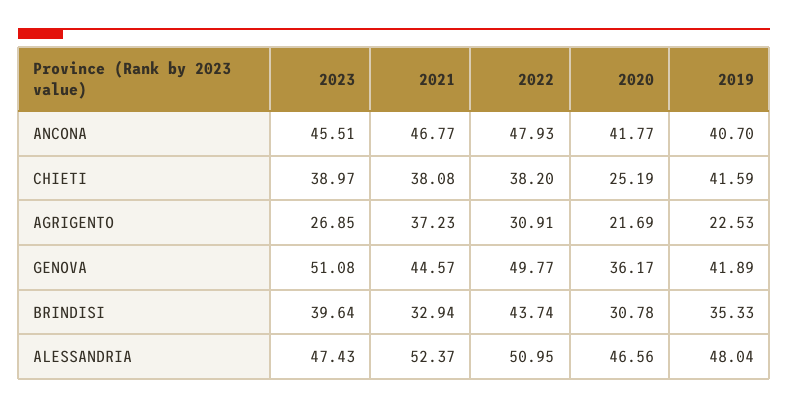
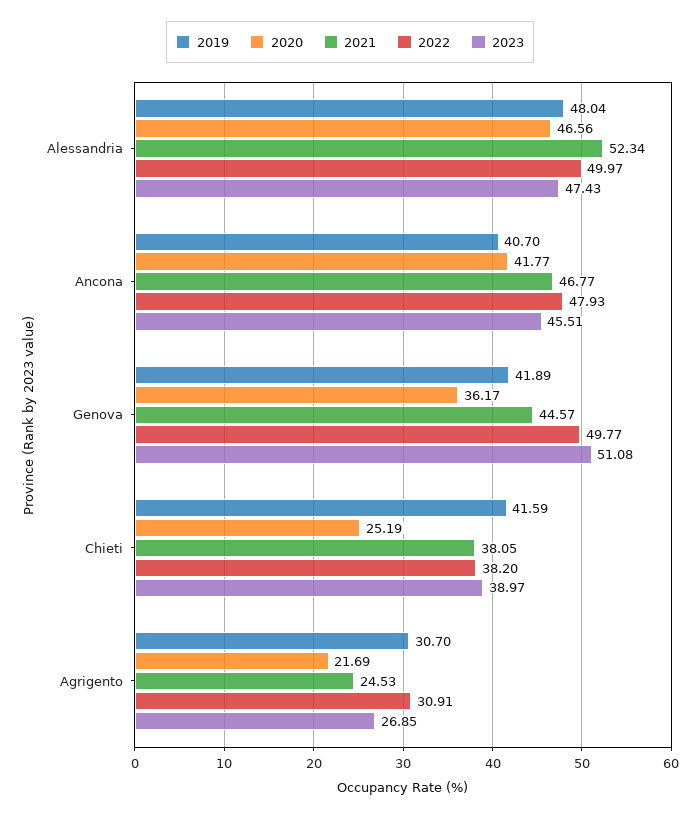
2021, CHIETI: 38.08 -> 38.05
2021, AGRIGENTO: 37.23 -> 24.53
2019, AGRIGENTO: 22.53 -> 30.7
2023, BRINDISI: 39.64 -> none
2021, BRINDISI: 32.94 -> none
2022, BRINDISI: 43.74 -> none
2020, BRINDISI: 30.78 -> none
2019, BRINDISI: 35.33 -> none
2021, ALESSANDRIA: 52.37 -> 52.34
2022, ALESSANDRIA: 50.95 -> 49.97

